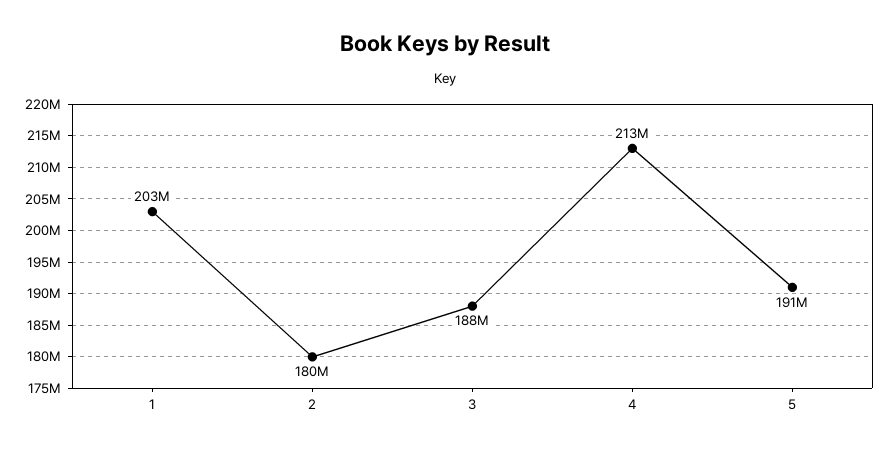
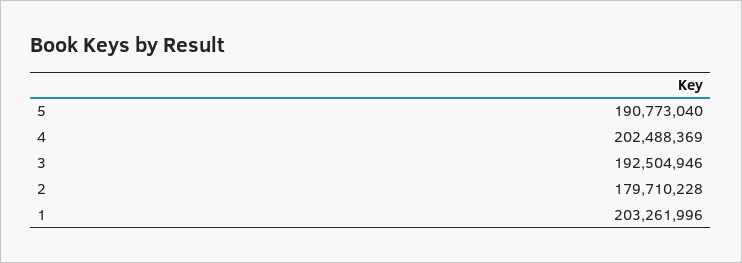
3: 188000000 -> 192504946
4: 213000000 -> 202488369

